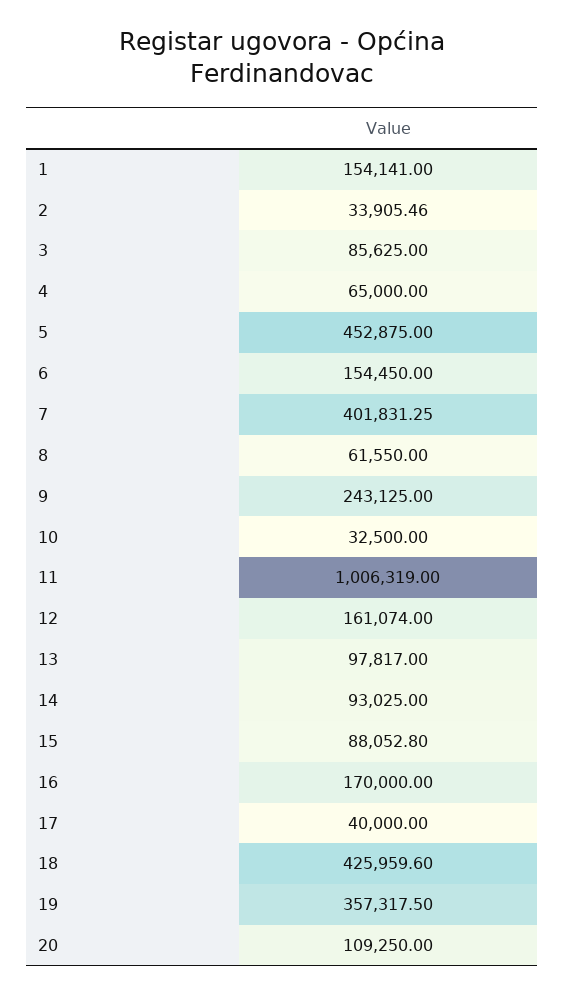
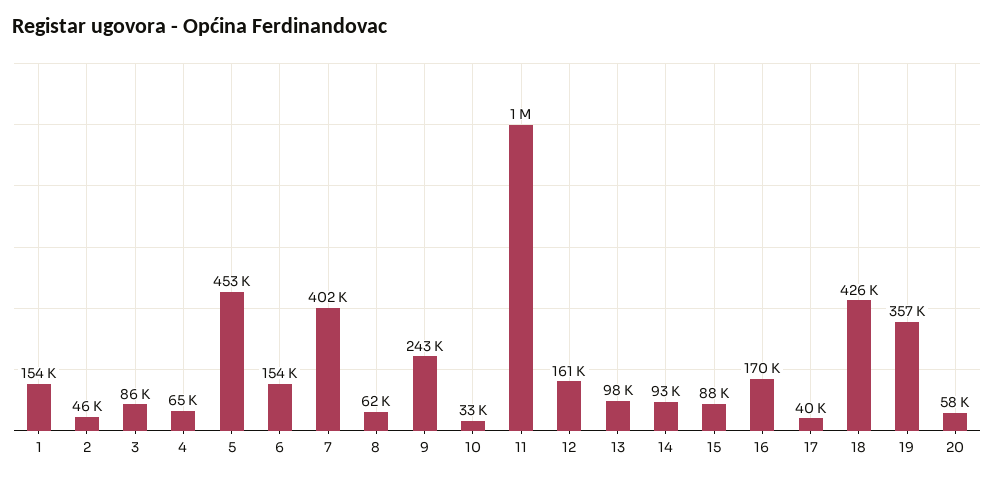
2: 33905.46 -> 46000
20: 109250 -> 58000

